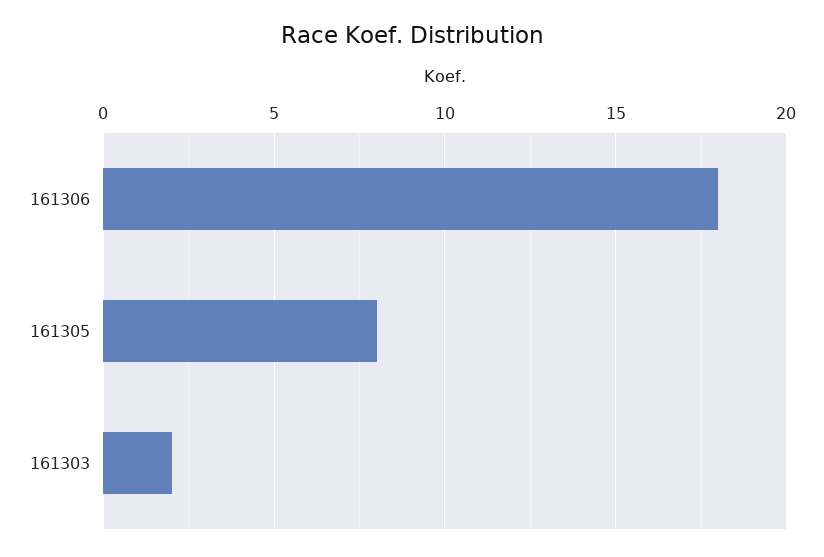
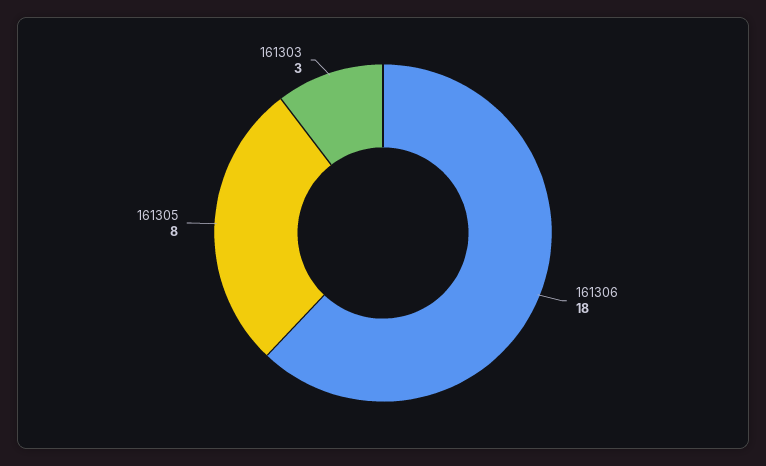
161303: 2 -> 3

